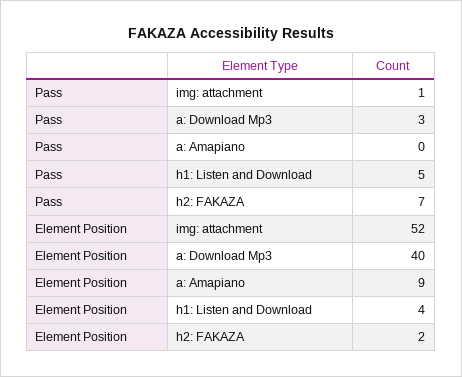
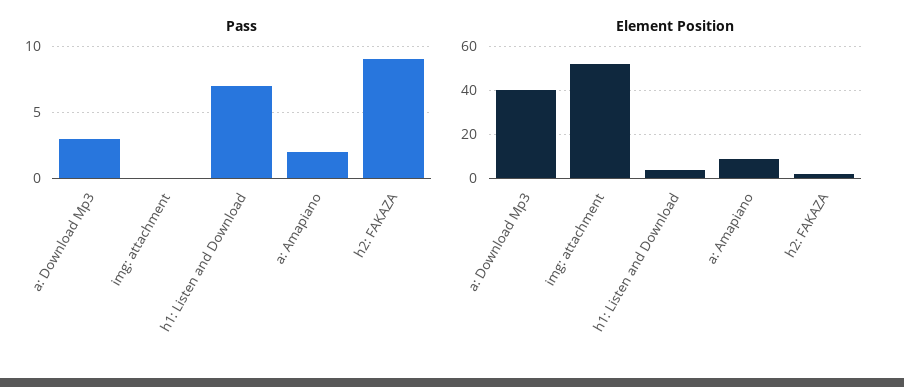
Pass, img: attachment: 1 -> 0
Pass, a: Amapiano: 0 -> 2
Pass, h1: Listen and Download: 5 -> 7
Pass, h2: FAKAZA: 7 -> 9

